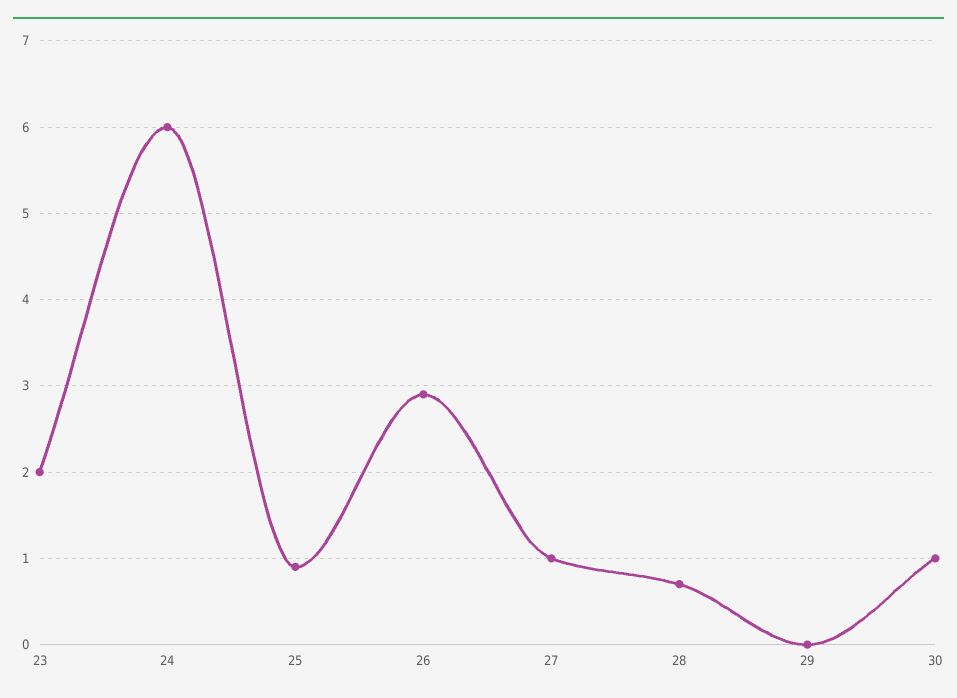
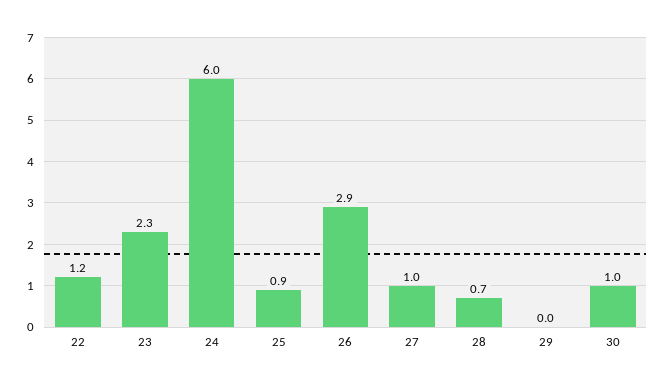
23: 2 -> 2.3
22: none -> 1.2

